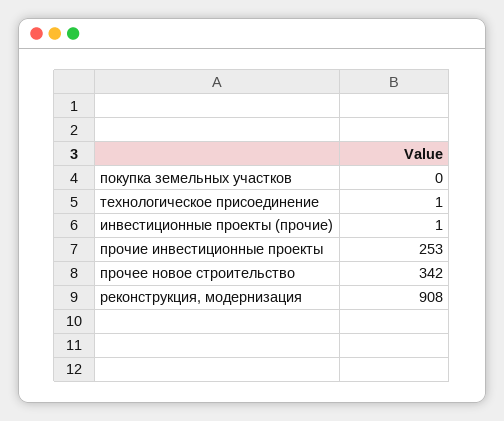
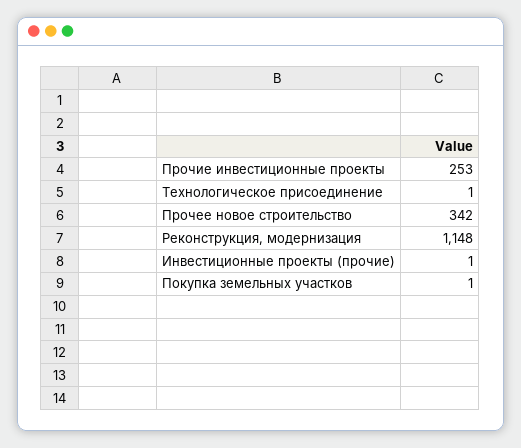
покупка земельных участков: 0 -> 1
реконструкция, модернизация: 908 -> 1148

